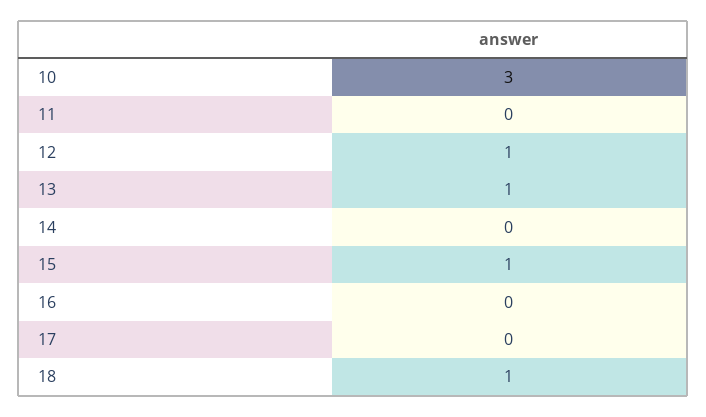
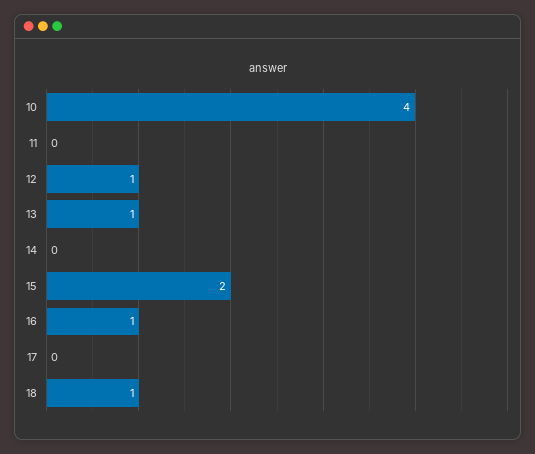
10: 3 -> 4
15: 1 -> 2
16: 0 -> 1

